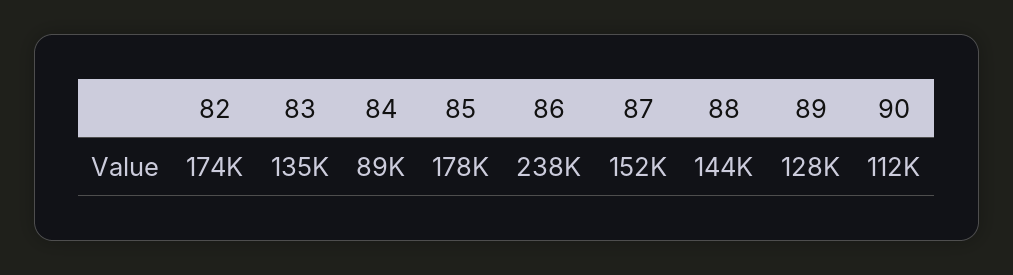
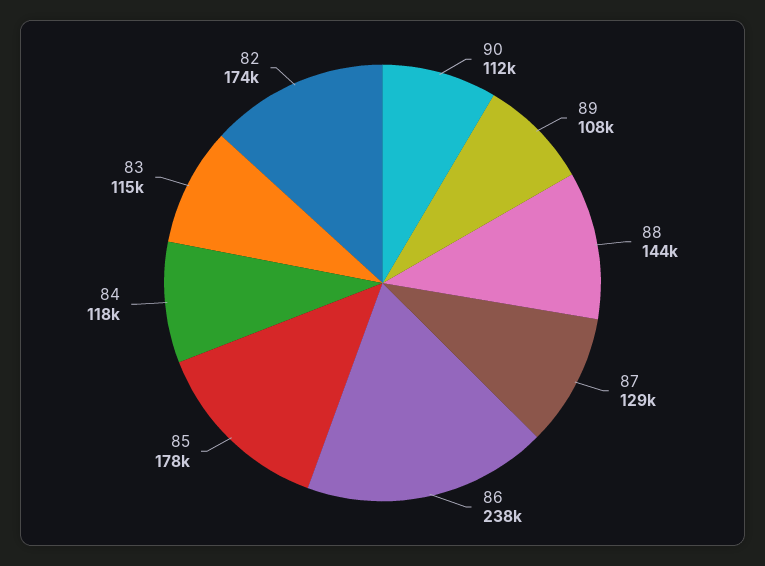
83: 135000 -> 115000
84: 89000 -> 118000
87: 152000 -> 129000
89: 128000 -> 108000

